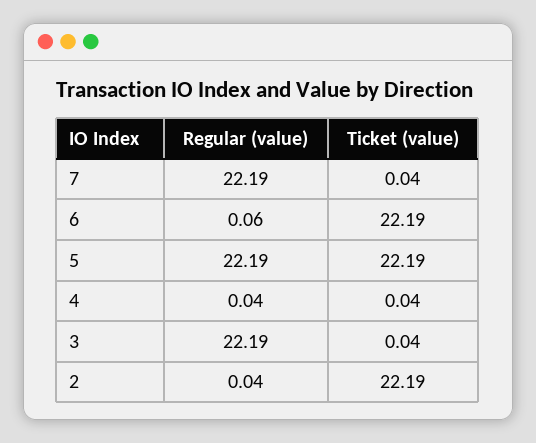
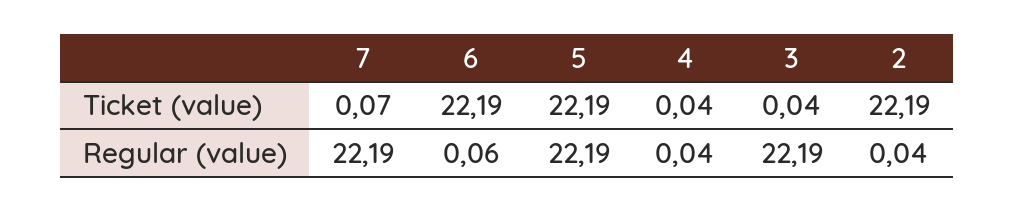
Ticket (value), 7: 0.04 -> 0.07

